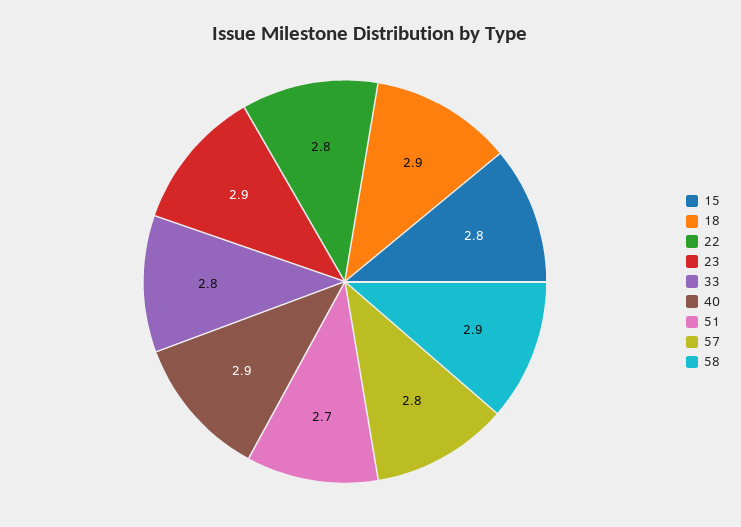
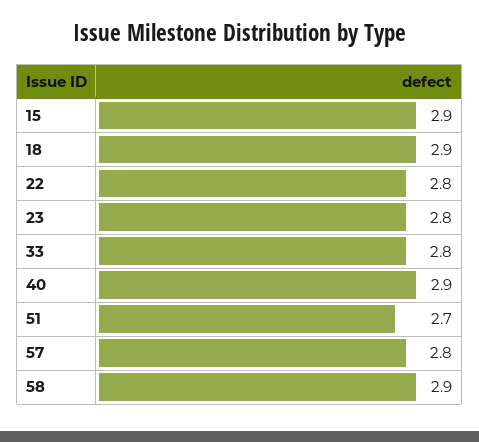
15: 2.8 -> 2.9
23: 2.9 -> 2.8

